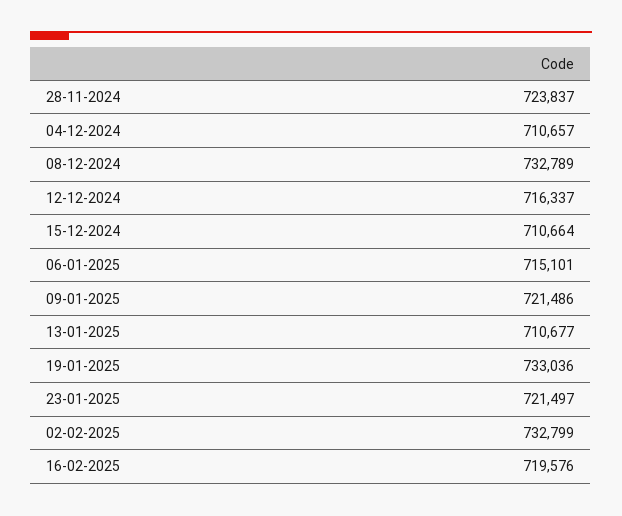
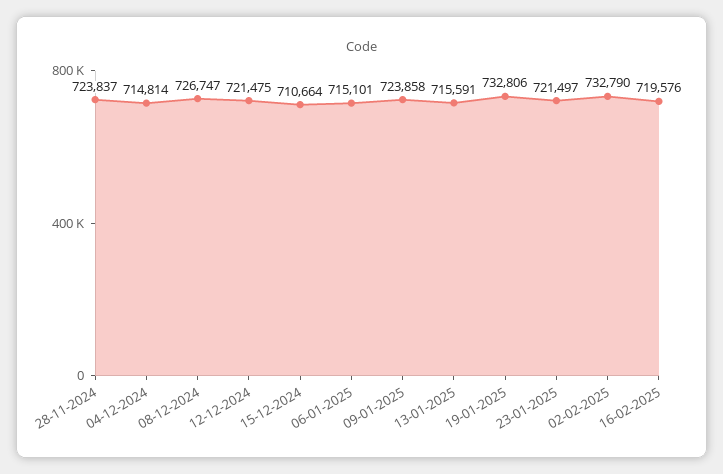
04-12-2024: 710657 -> 714814
08-12-2024: 732789 -> 726747
12-12-2024: 716337 -> 721475
09-01-2025: 721486 -> 723858
13-01-2025: 710677 -> 715591
19-01-2025: 733036 -> 732806
02-02-2025: 732799 -> 732790

